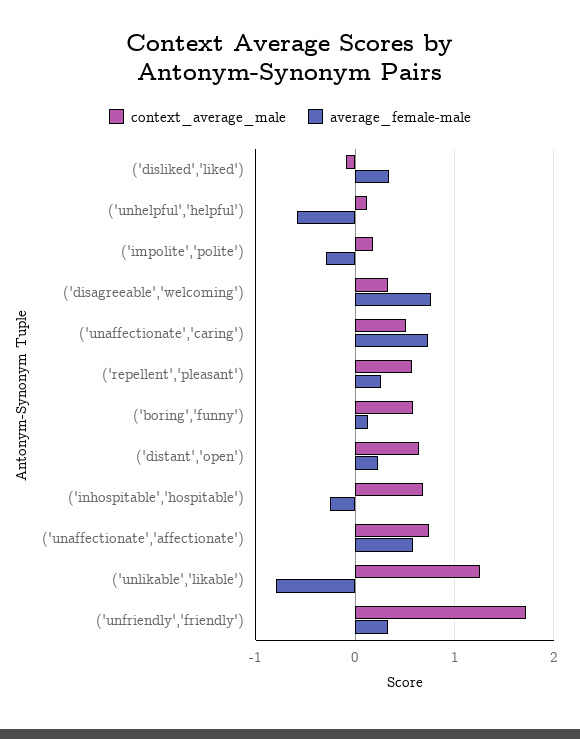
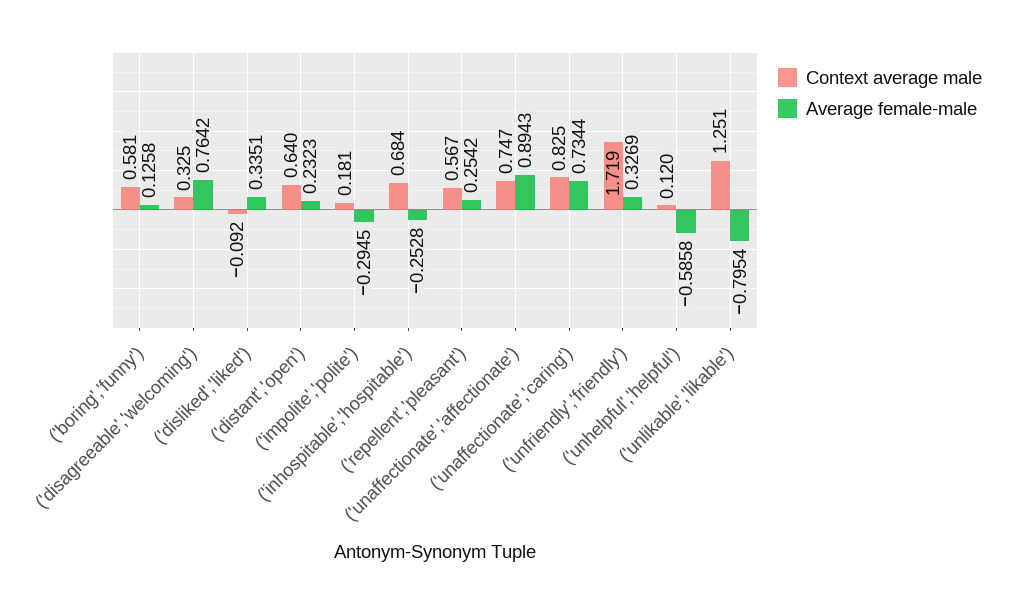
context_average_male, ('unaffectionate','caring'): 0.5 -> 0.825
average_female-male, ('unaffectionate','affectionate'): 0.6 -> 0.8943

